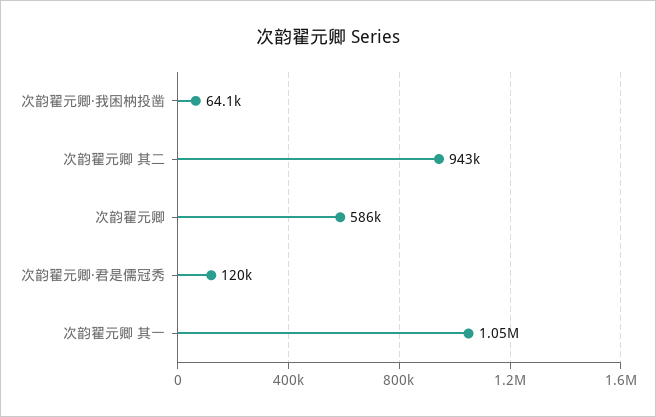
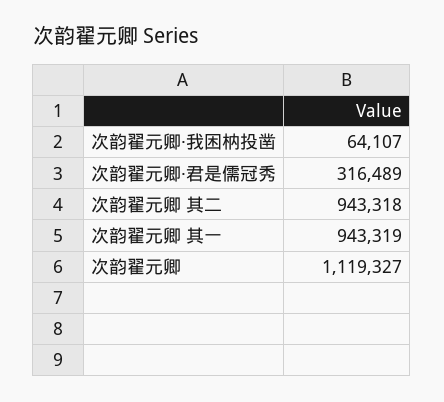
次韵翟元卿: 586000 -> 1119327
次韵翟元卿·君是儒冠秀: 120000 -> 316489
次韵翟元卿 其一: 1050000 -> 943319

